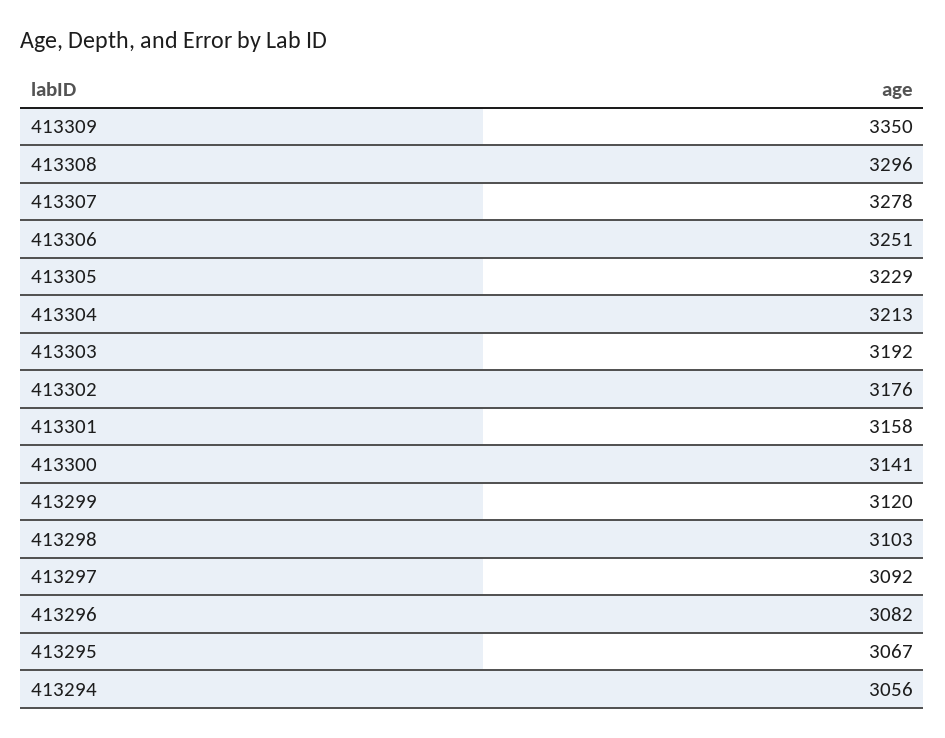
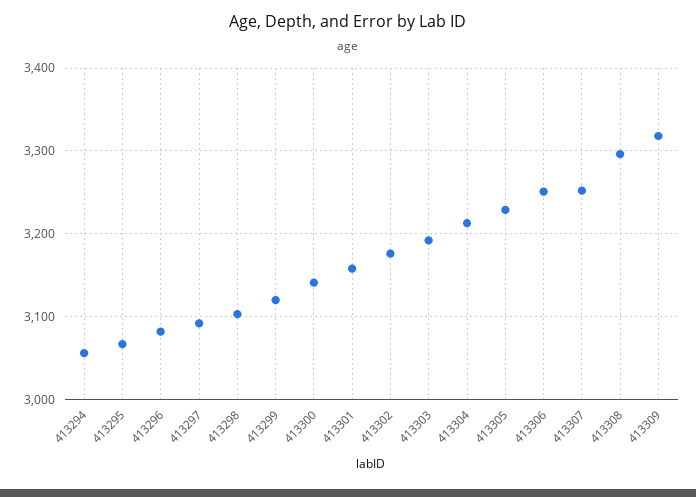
413309: 3350 -> 3320
413307: 3278 -> 3250

